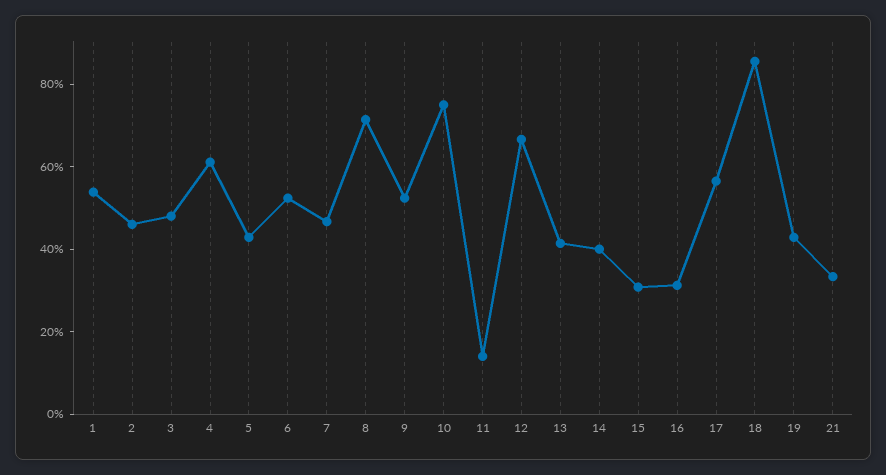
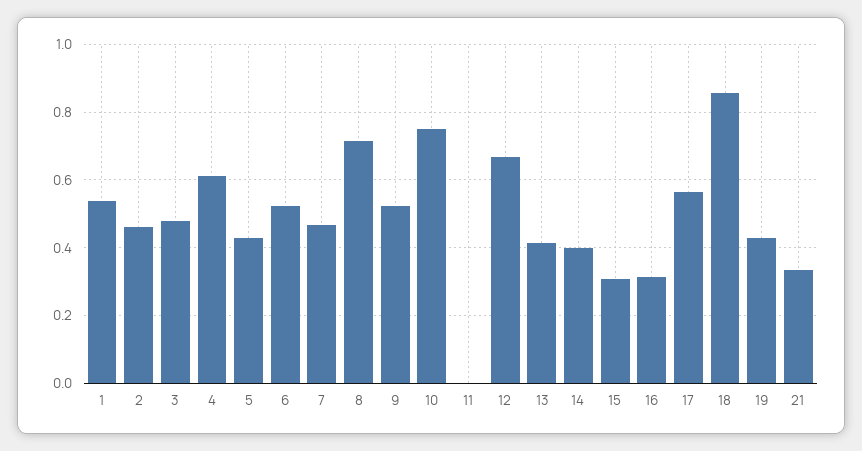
11: 0.15 -> 0

